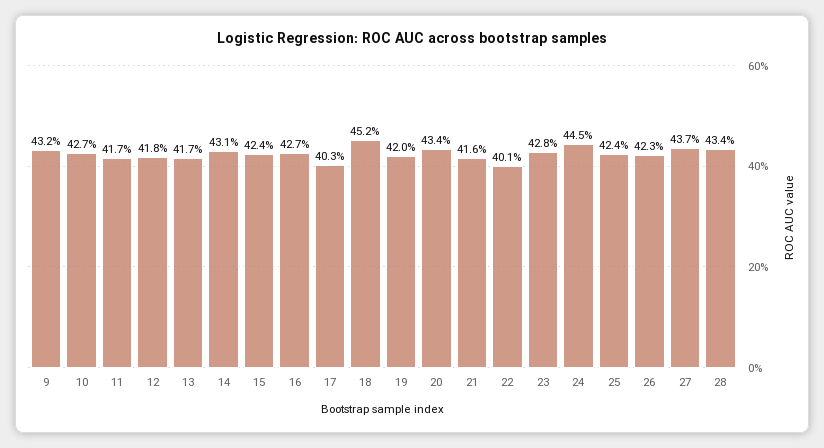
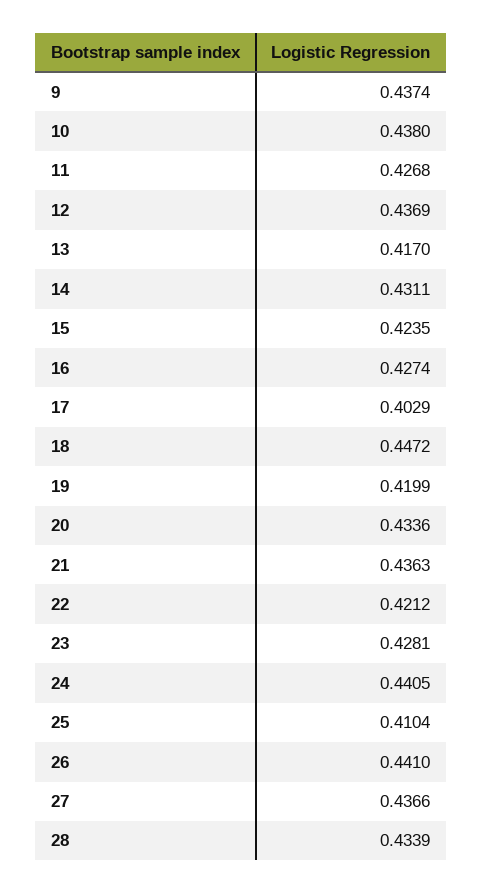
9: 0.432 -> 0.4374
10: 0.427 -> 0.438
11: 0.417 -> 0.4268
12: 0.418 -> 0.4369
18: 0.452 -> 0.4472
21: 0.416 -> 0.4363
22: 0.401 -> 0.4212
24: 0.445 -> 0.4405
25: 0.424 -> 0.4104
26: 0.423 -> 0.441

